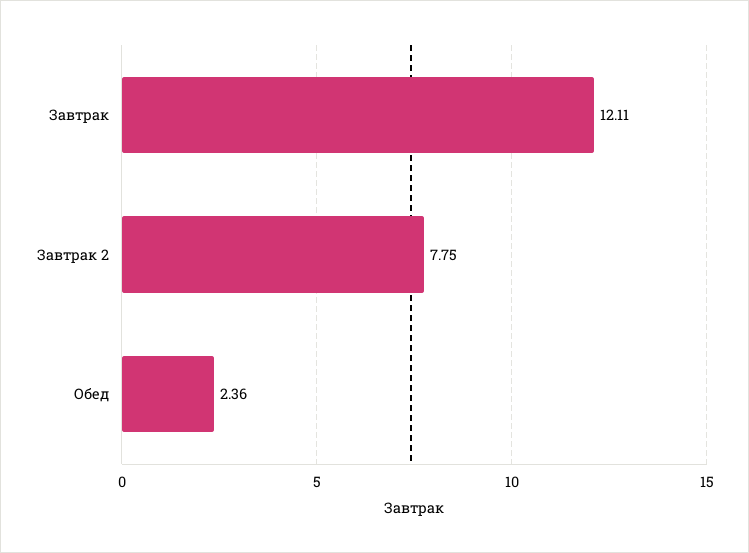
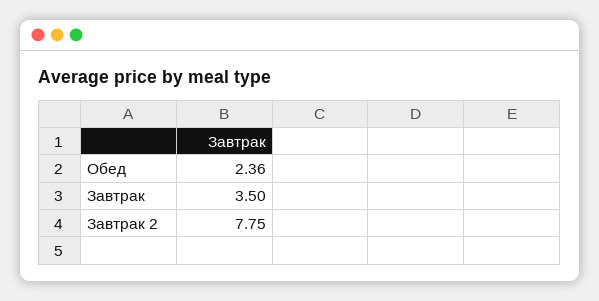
Завтрак: 12.11 -> 3.5

